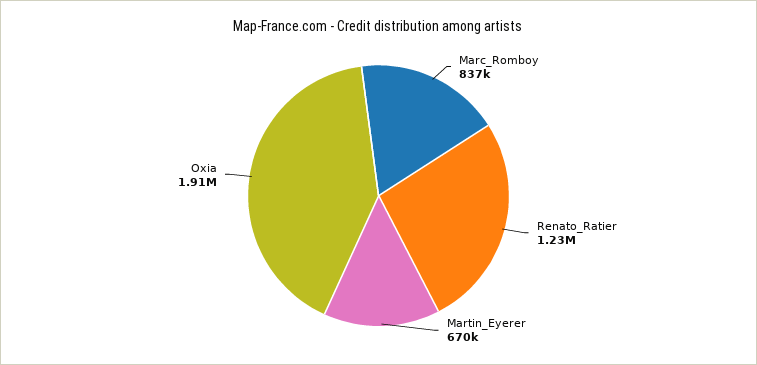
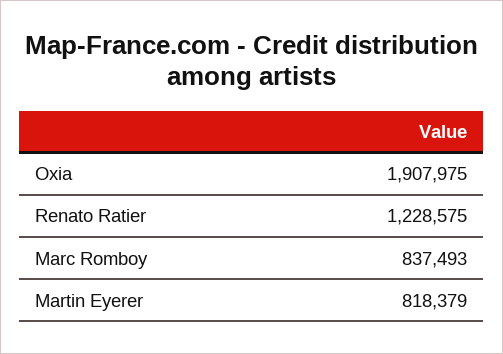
Martin_Eyerer: 670000 -> 818379

